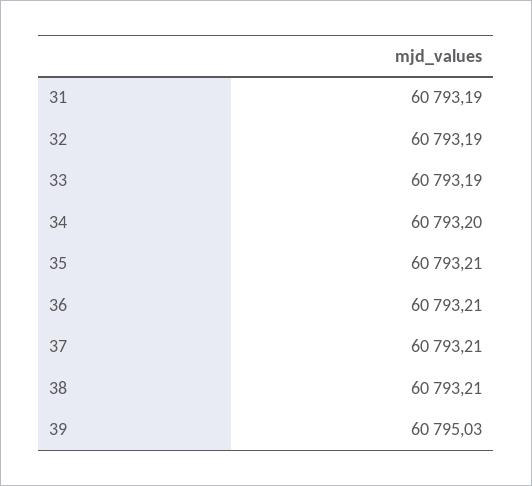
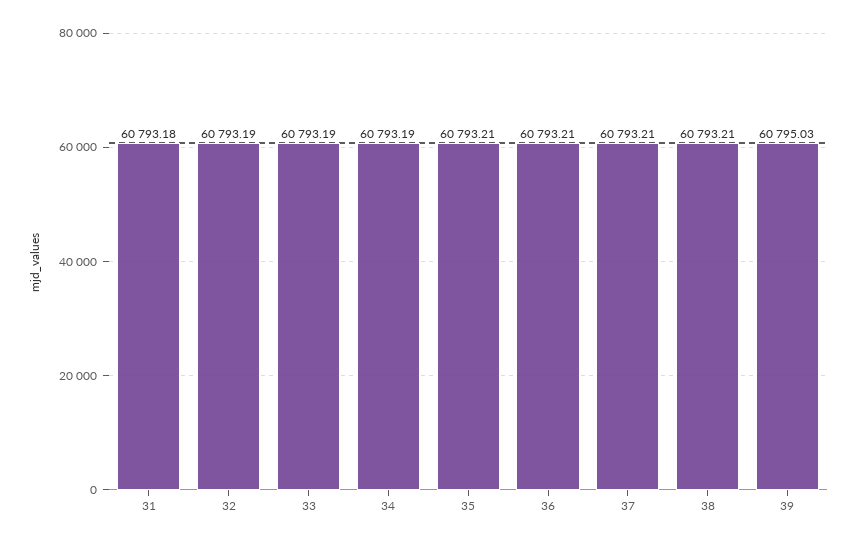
31: 60793.19 -> 60793.18
34: 60793.2 -> 60793.19

